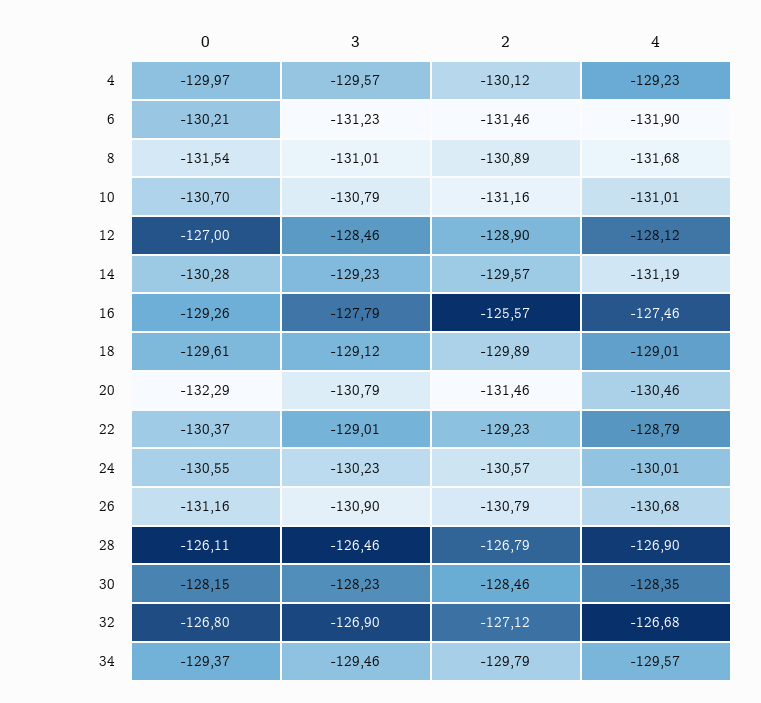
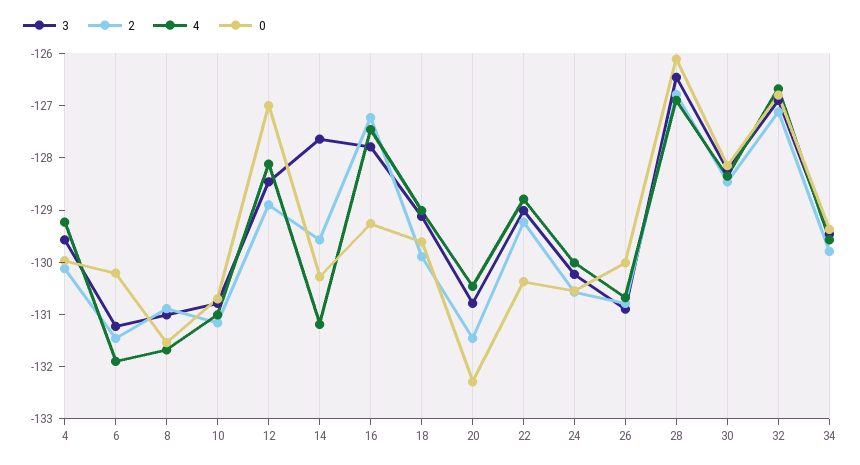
3, 14: -129.23 -> -127.6
2, 16: -125.57 -> -127.2
0, 26: -131.16 -> -130

